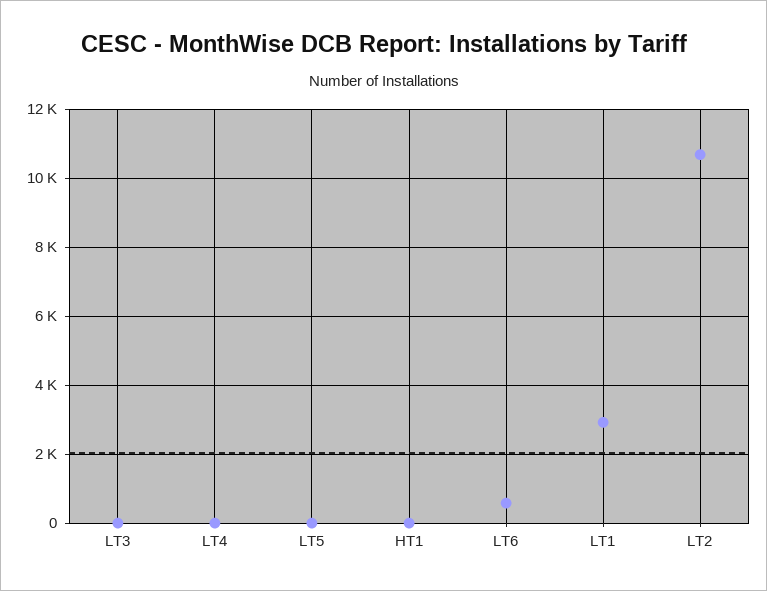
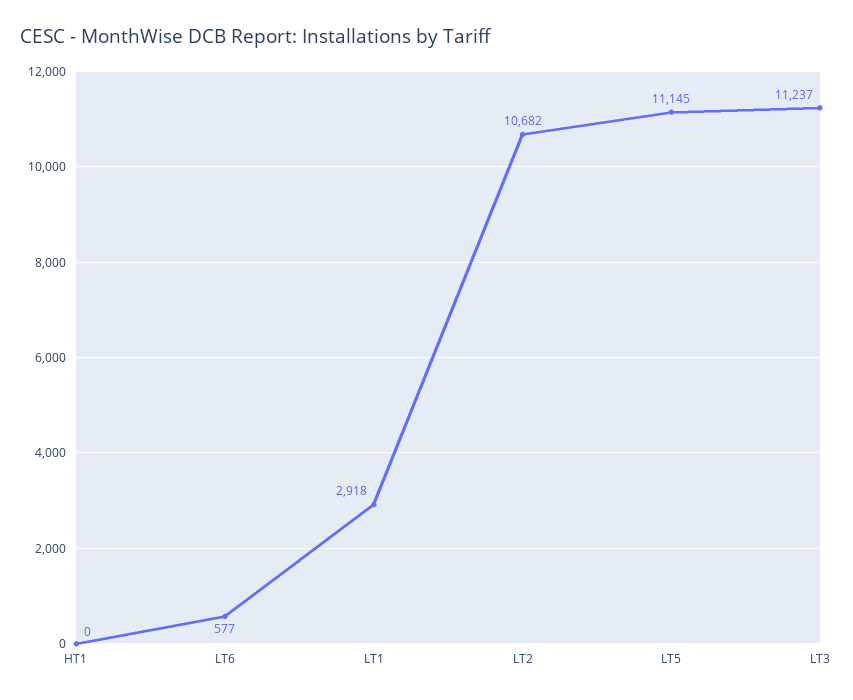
LT3: 0 -> 11237
LT4: 0 -> none
LT5: 0 -> 11145

